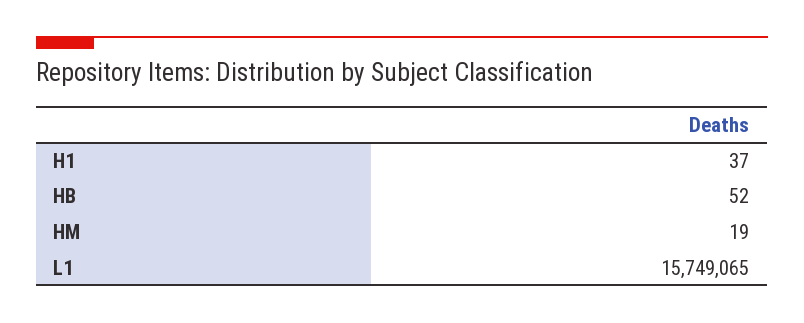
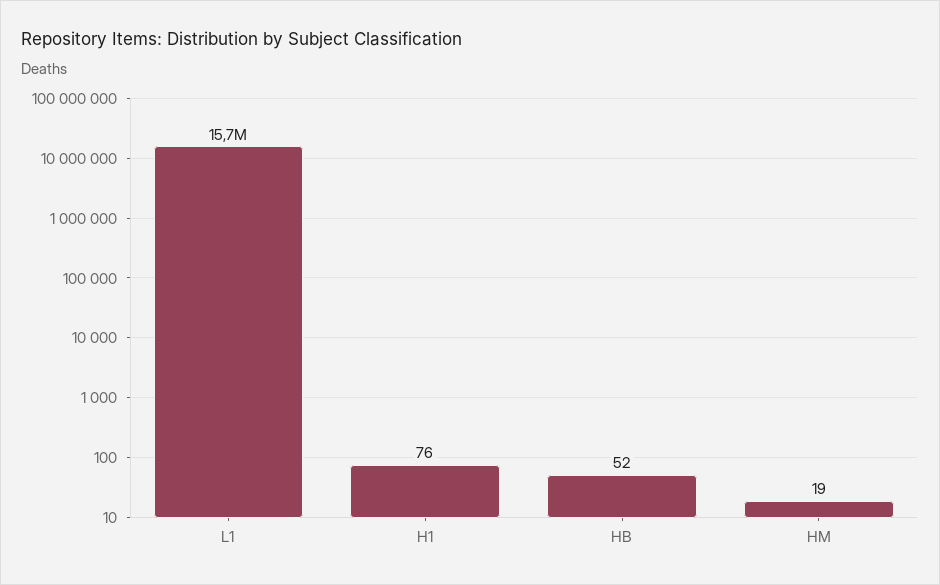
H1: 37 -> 76

